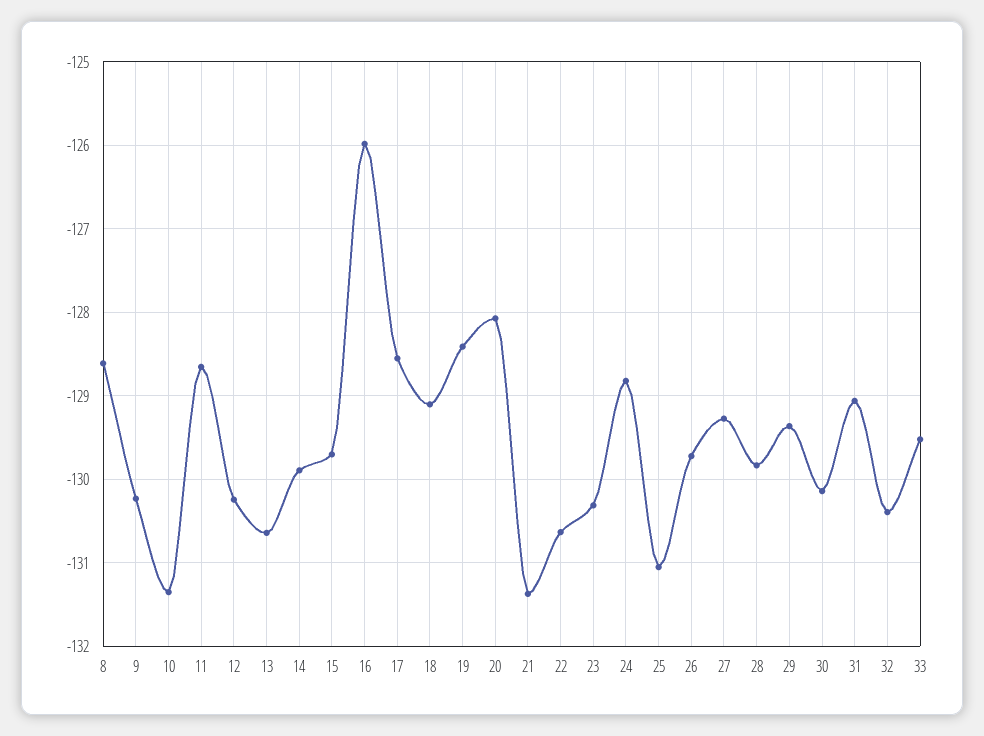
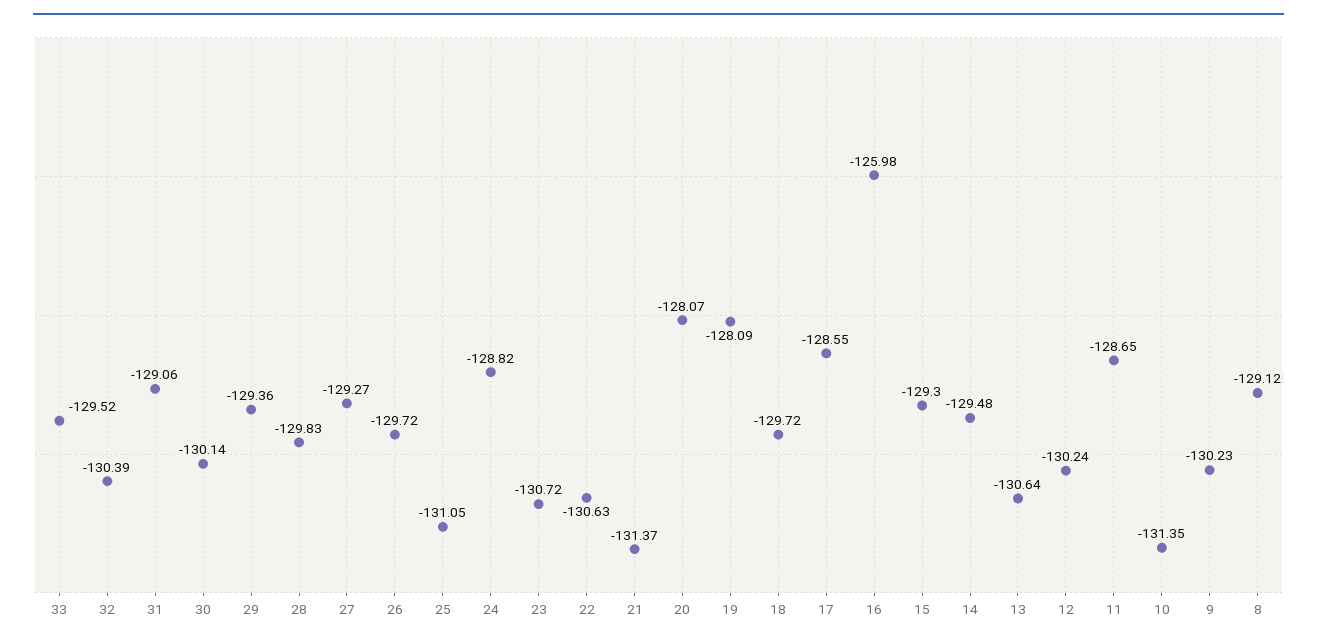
8: -128.6 -> -129.12
14: -129.9 -> -129.48
15: -129.7 -> -129.3
18: -129.1 -> -129.72
19: -128.4 -> -128.09
23: -130.3 -> -130.72

